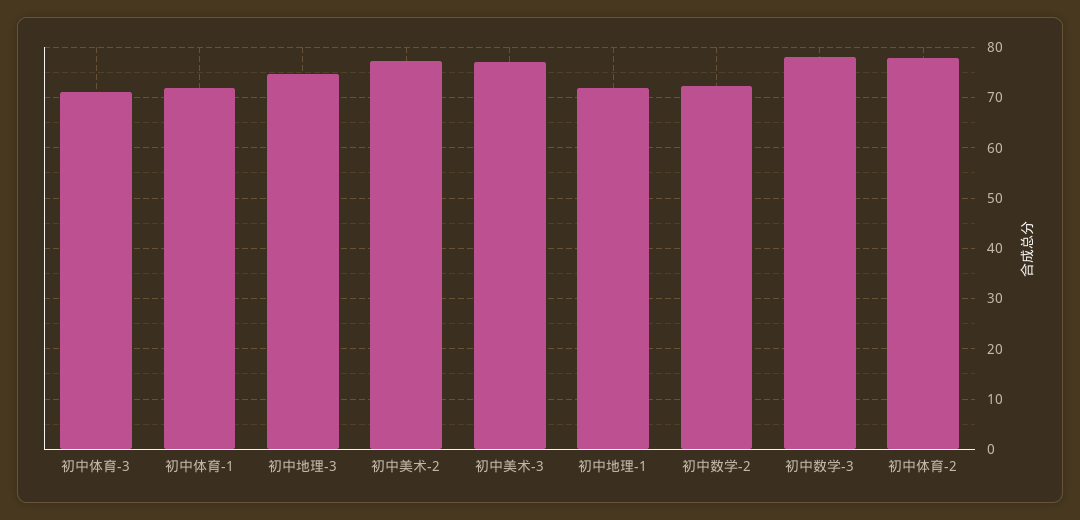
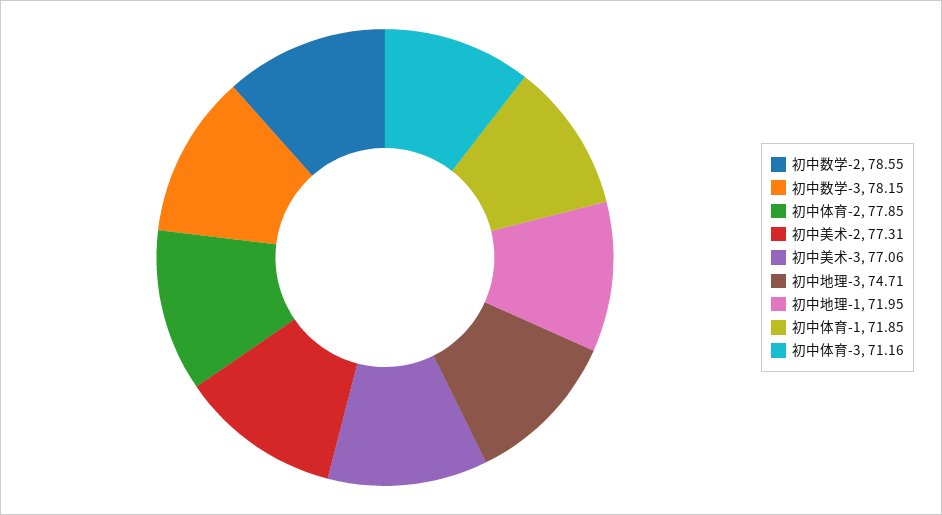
初中数学-2: 72 -> 78.55

